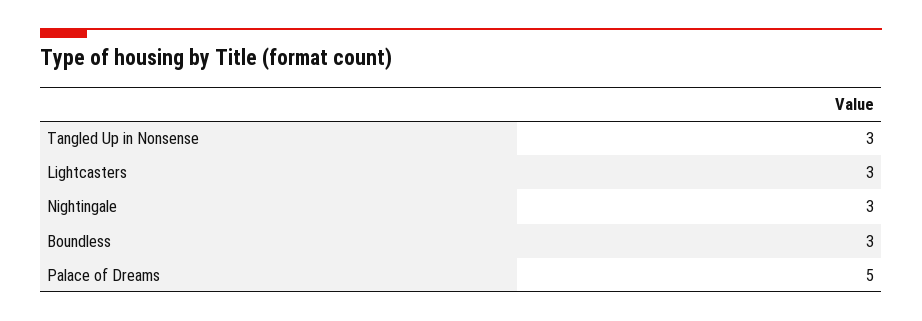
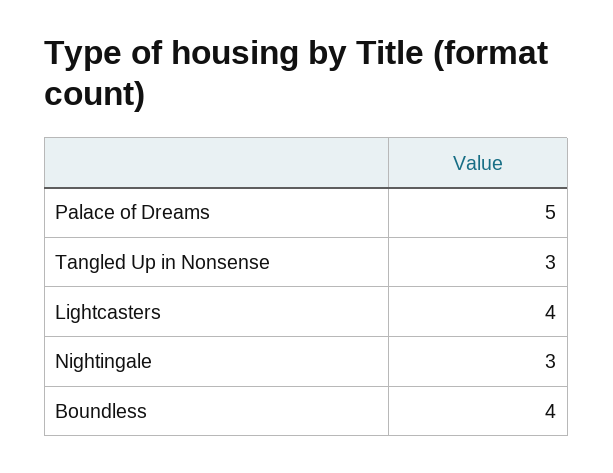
Lightcasters: 3 -> 4
Boundless: 3 -> 4

